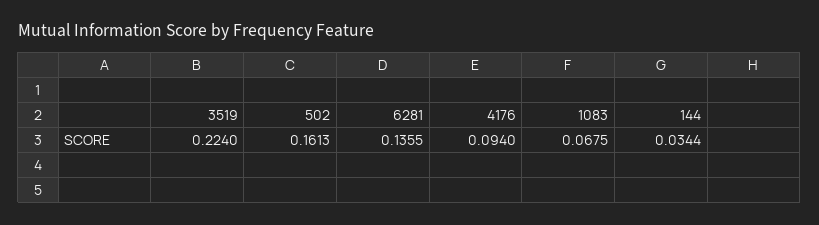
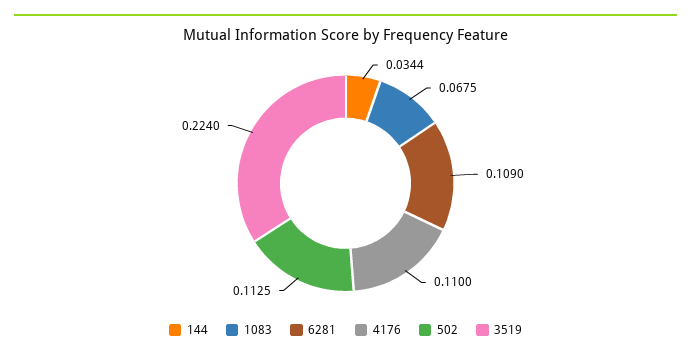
502: 0.1613 -> 0.1125
6281: 0.1355 -> 0.109
4176: 0.094 -> 0.11

